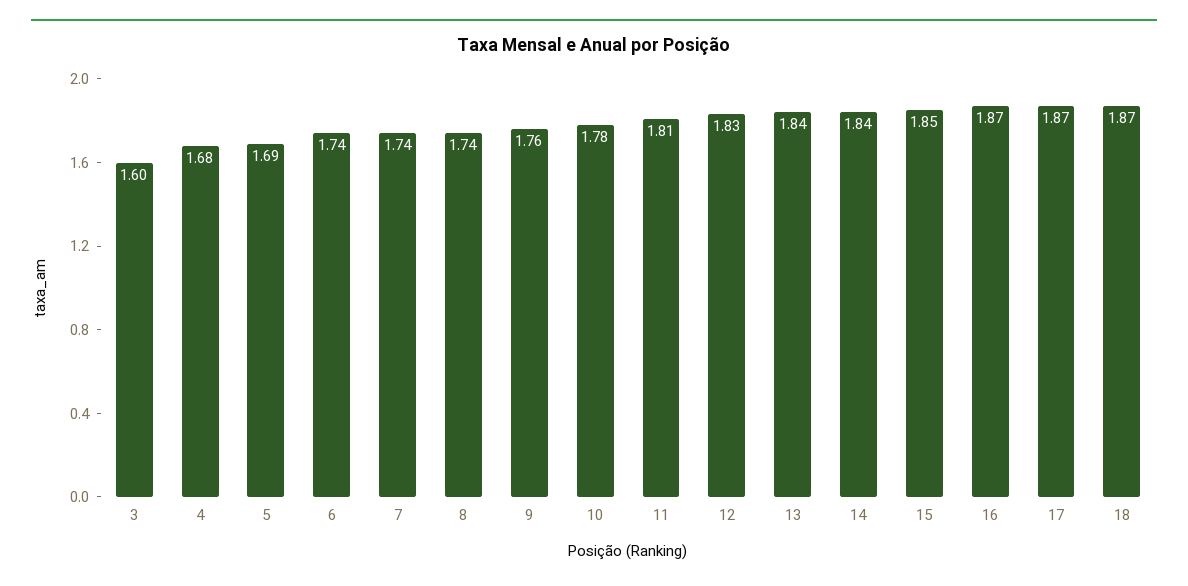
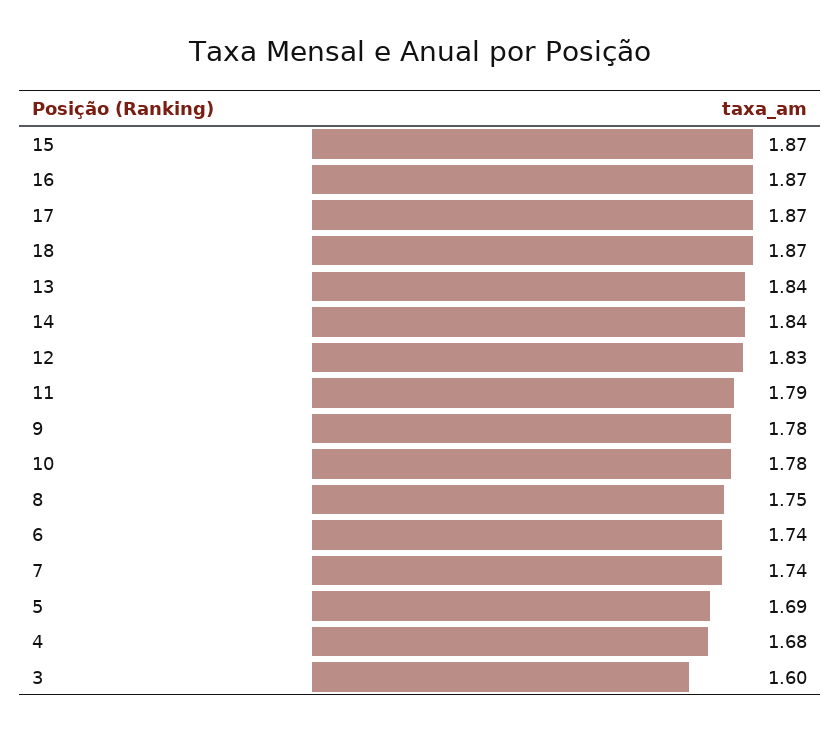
8: 1.74 -> 1.75
9: 1.76 -> 1.78
11: 1.81 -> 1.79
15: 1.85 -> 1.87

